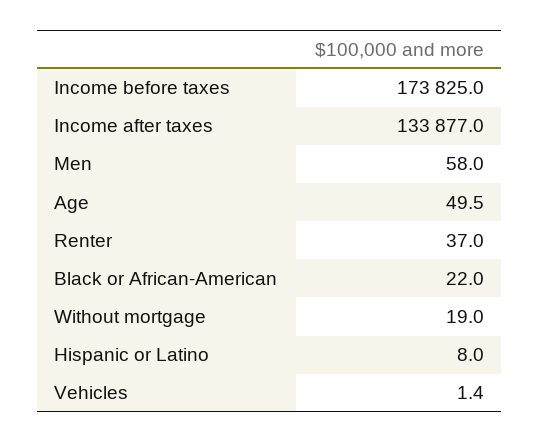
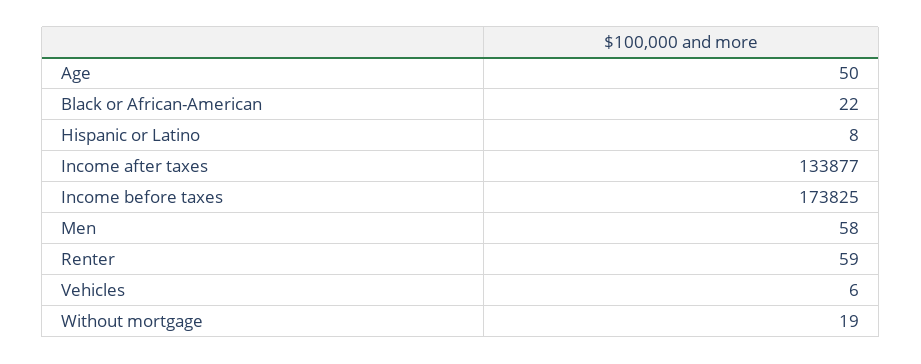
Renter: 37 -> 59
Vehicles: 1.4 -> 6

